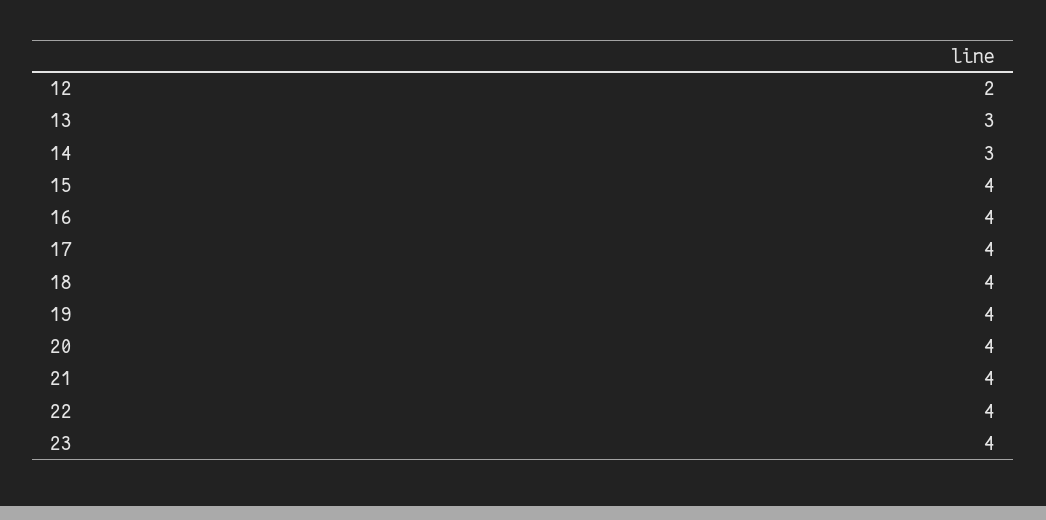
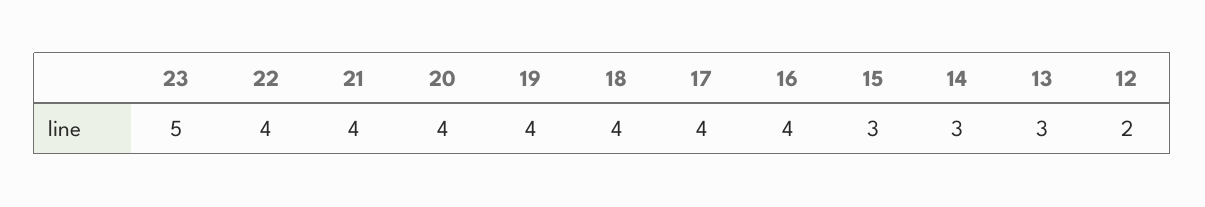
15: 4 -> 3
23: 4 -> 5

